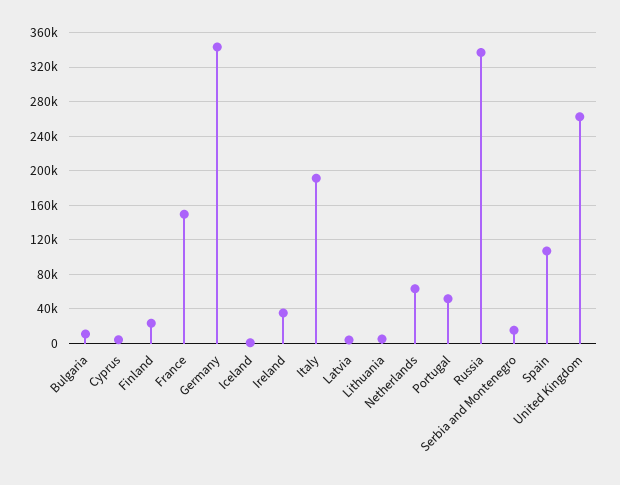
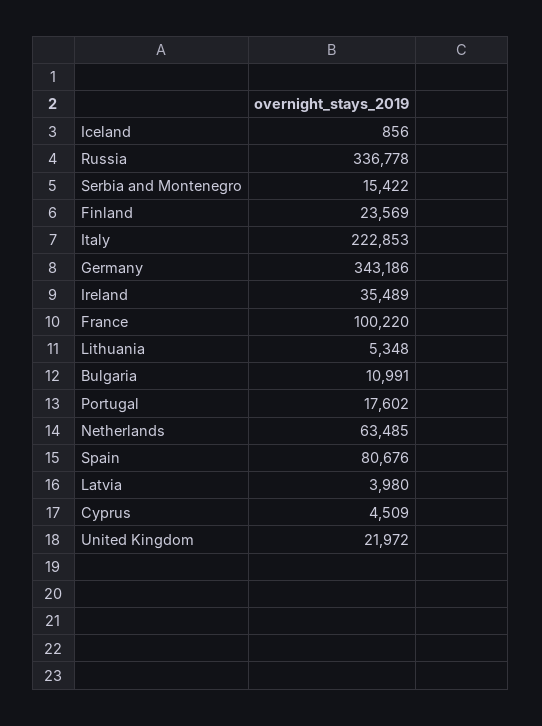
France: 150000 -> 100220
Italy: 190000 -> 222853
Portugal: 50000 -> 17602
Spain: 110000 -> 80676
United Kingdom: 260000 -> 21972

